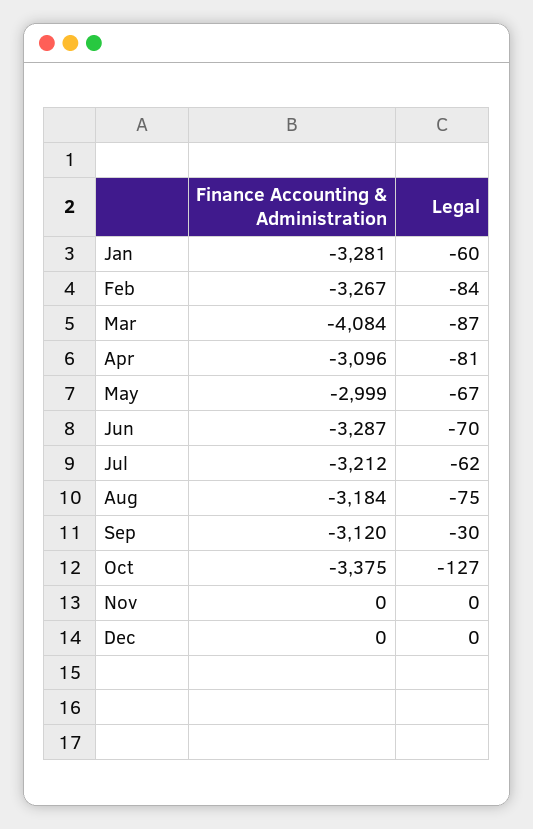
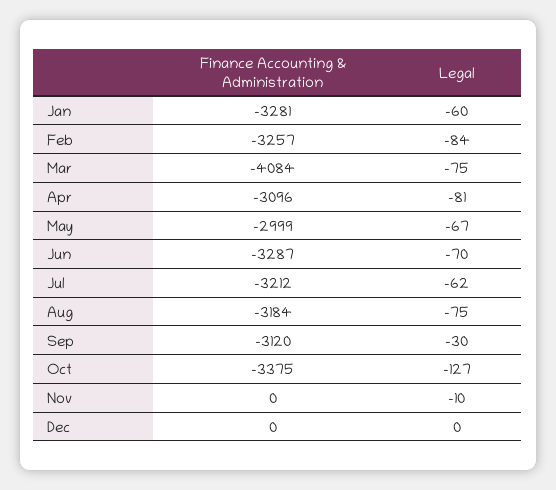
Finance Accounting & Administration, Feb: -3267 -> -3257
Legal, Mar: -87 -> -75
Legal, Nov: 0 -> -10

